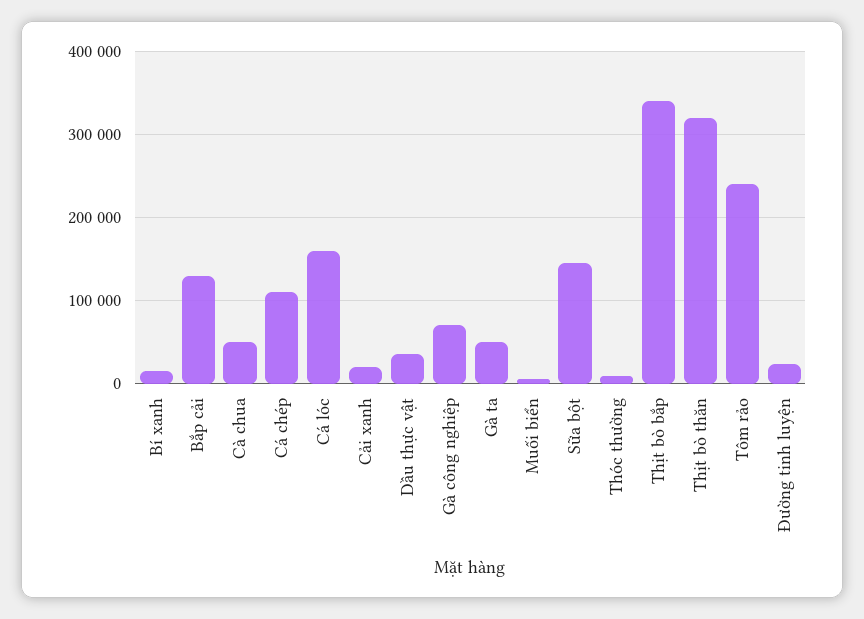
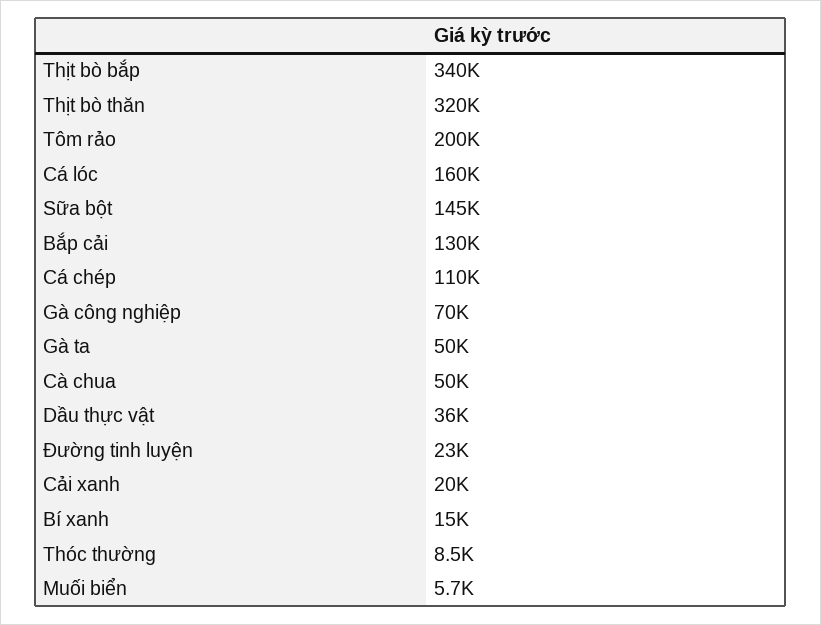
Tôm rảo: 240000 -> 200000

